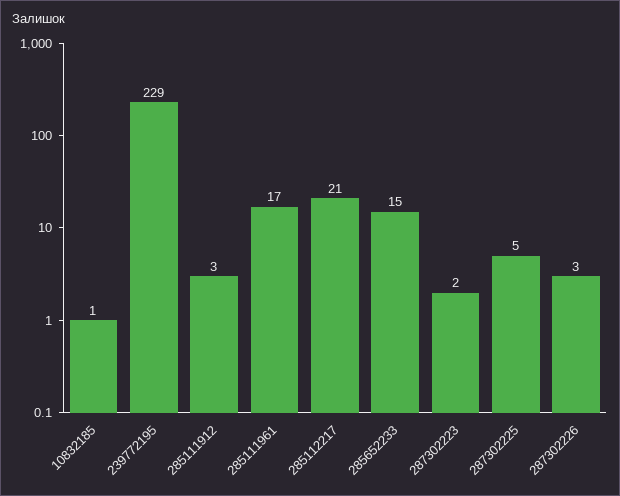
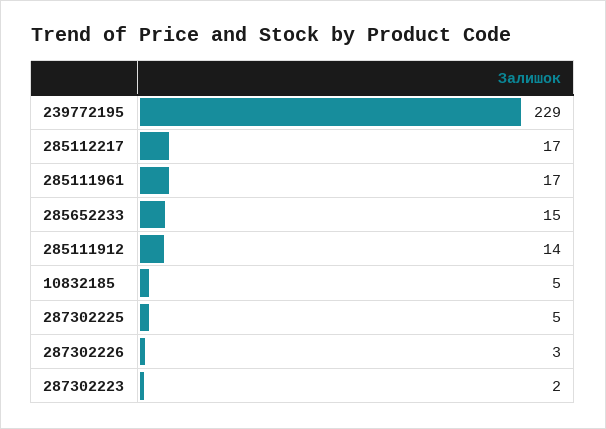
10832185: 1 -> 5
285111912: 3 -> 14
285112217: 21 -> 17

